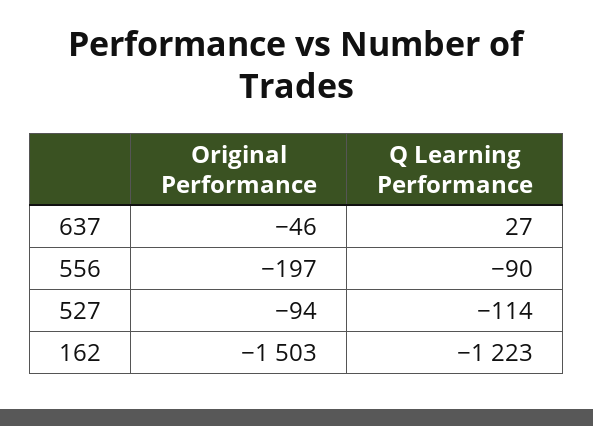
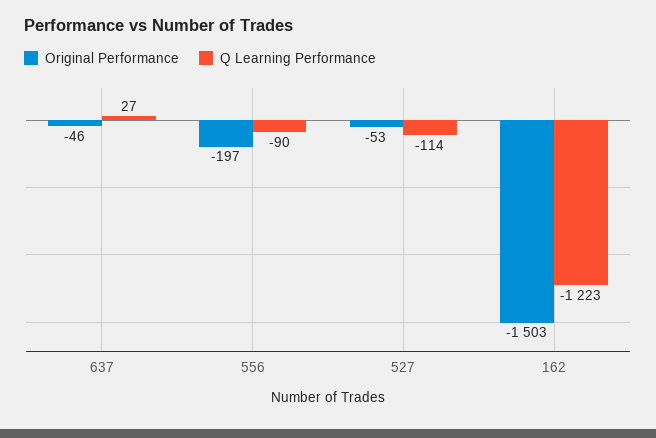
Original Performance, 527: -94 -> -53

